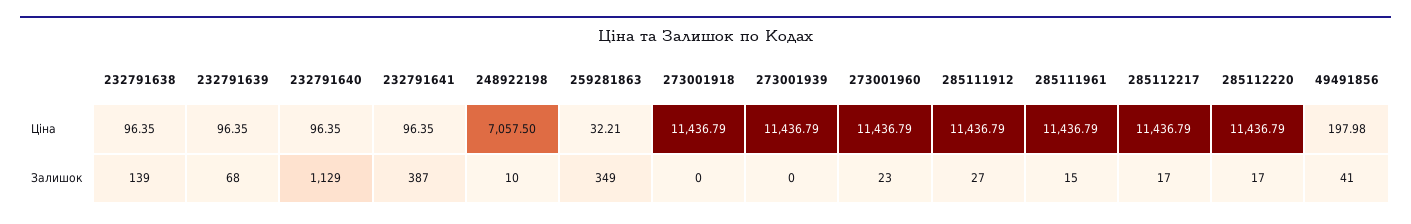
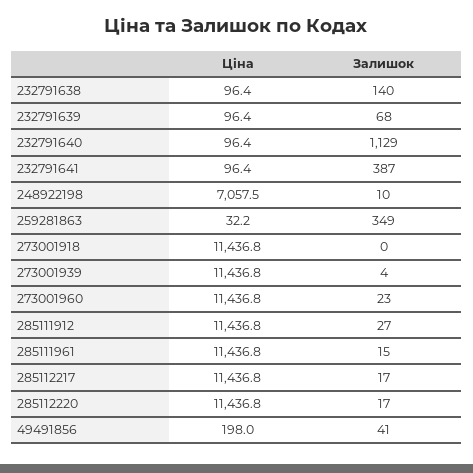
232791638, Залишок: 139 -> 140
273001939, Залишок: 0 -> 4

